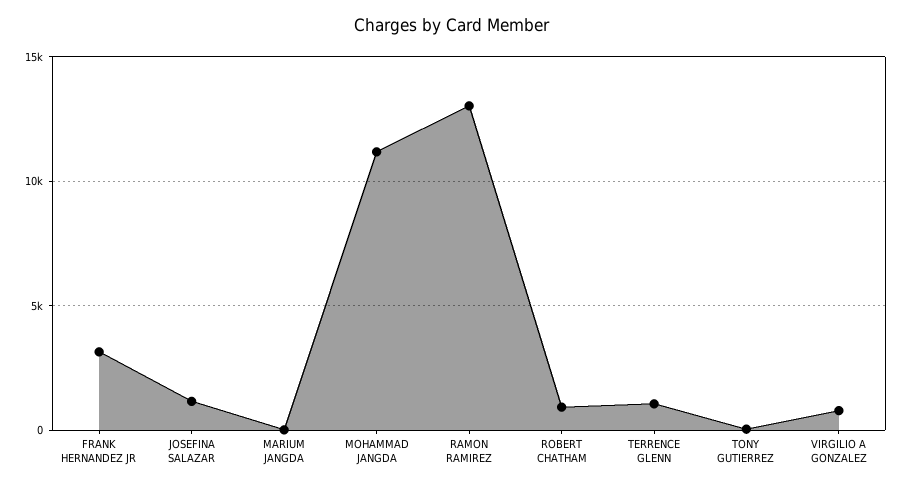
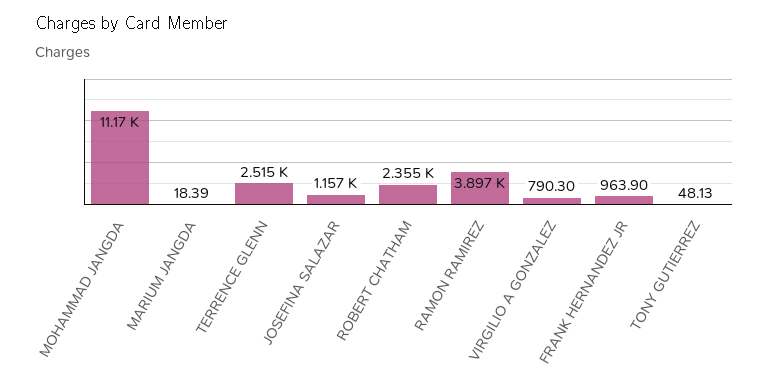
FRANK HERNANDEZ JR: 3000 -> 963.9
RAMON RAMIREZ: 13000 -> 3897
ROBERT CHATHAM: 1000 -> 2355
TERRENCE GLENN: 1000 -> 2515

